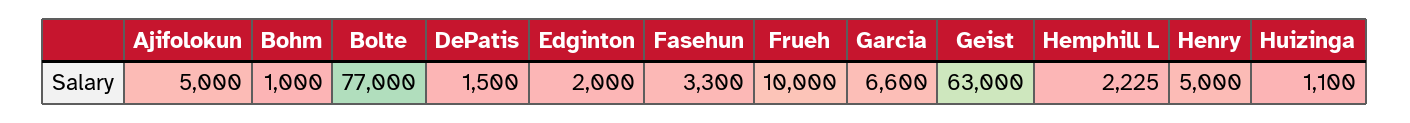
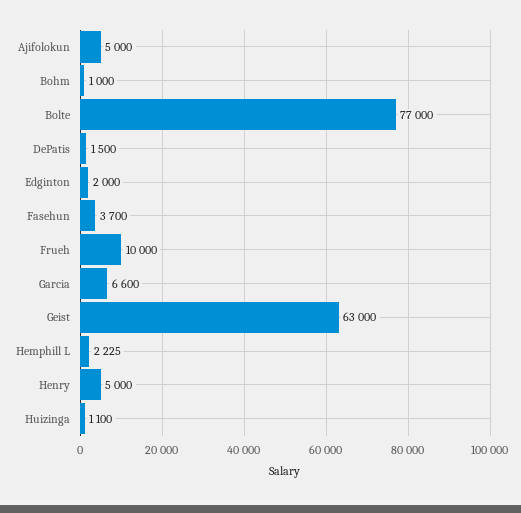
Fasehun: 3300 -> 3700

